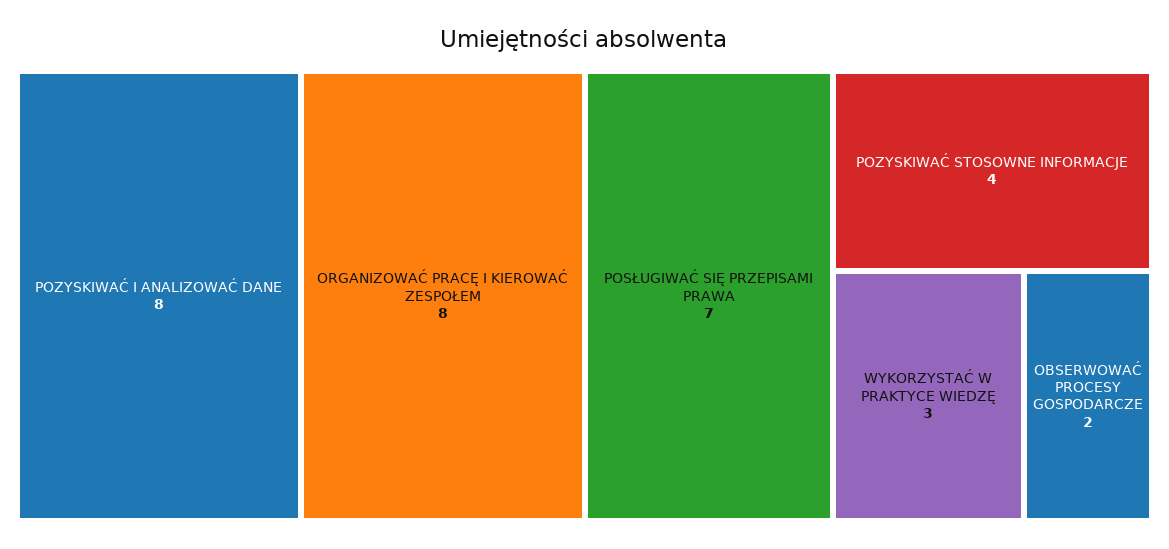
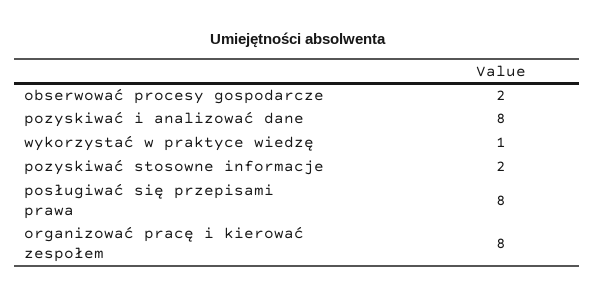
POSŁUGIWAĆ SIĘ PRZEPISAMI PRAWA: 7 -> 8
POZYSKIWAĆ STOSOWNE INFORMACJE: 4 -> 2
WYKORZYSTAĆ W PRAKTYCE WIEDZĘ: 3 -> 1

